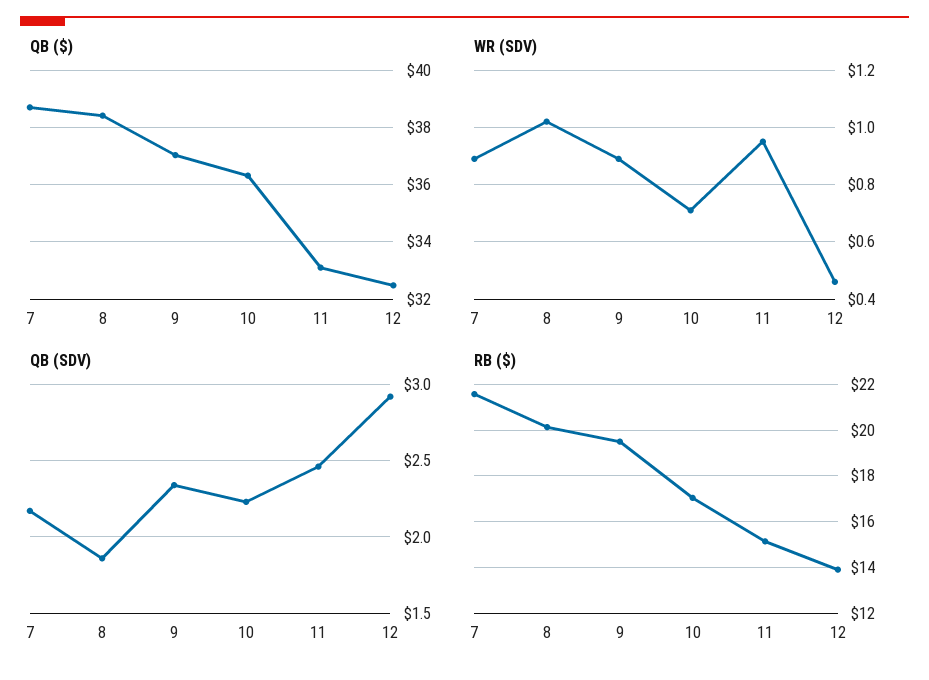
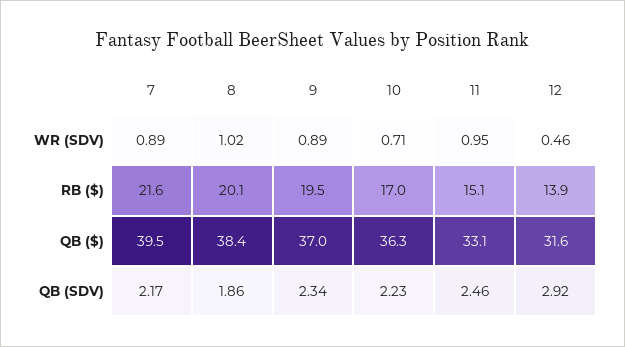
QB ($), 7: 38.75 -> 39.5
QB ($), 12: 32.5 -> 31.6

